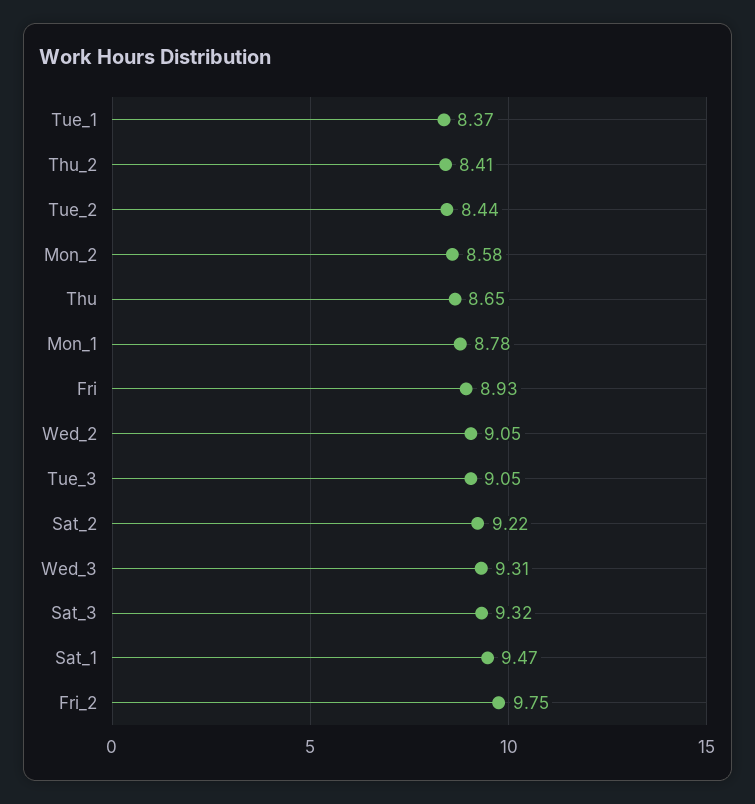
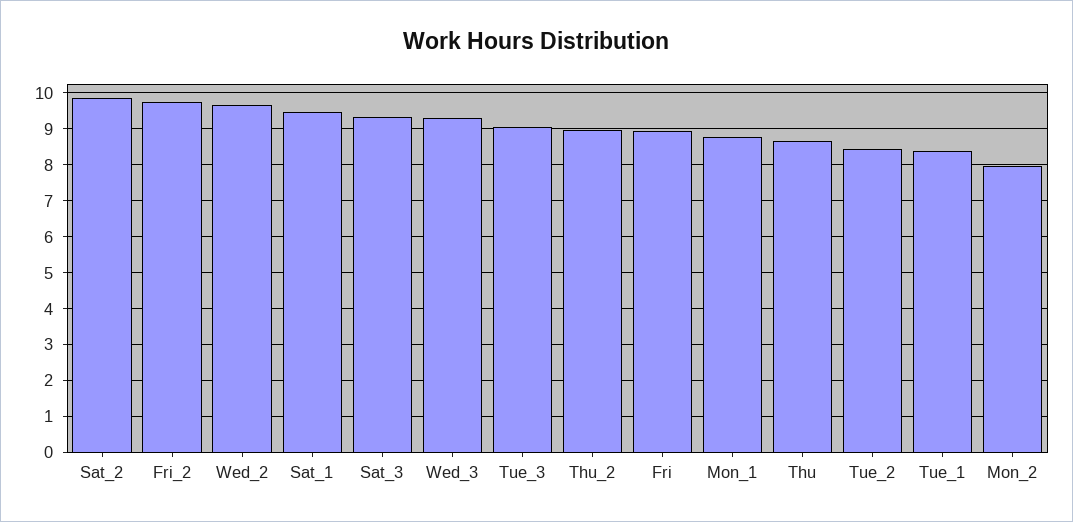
Thu_2: 8.41 -> 9
Mon_2: 8.58 -> 8
Wed_2: 9.05 -> 9.6
Sat_2: 9.22 -> 9.8

